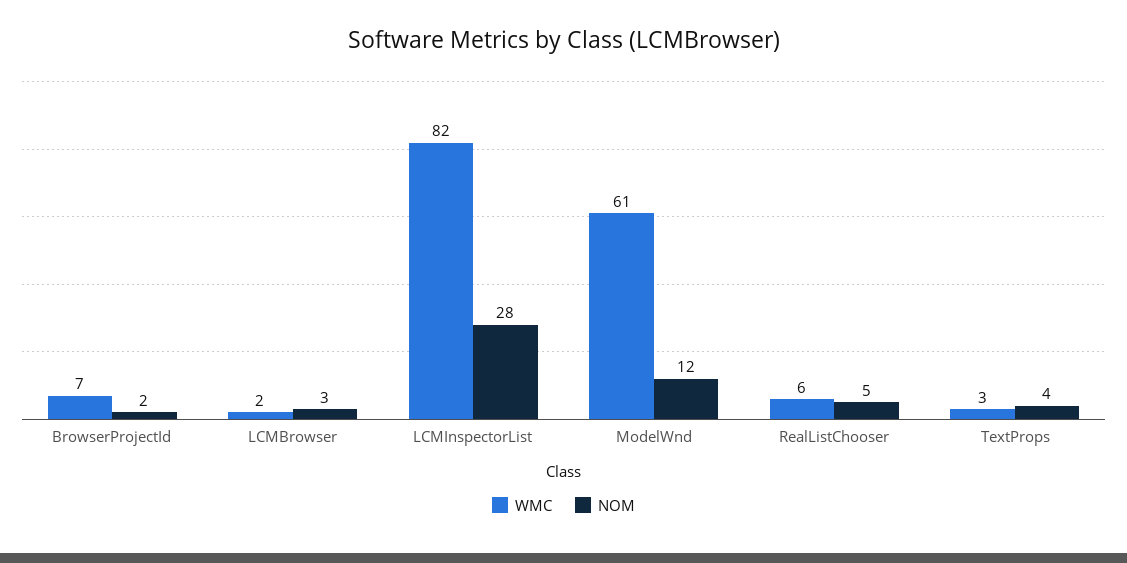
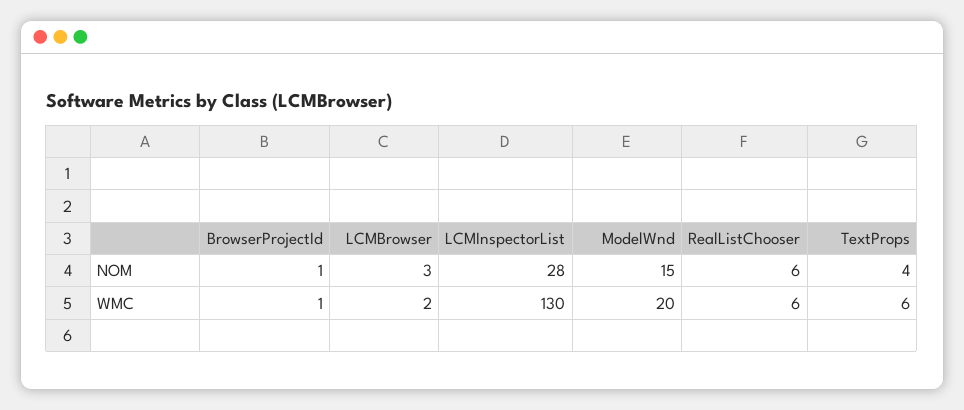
WMC, BrowserProjectId: 7 -> 1
NOM, BrowserProjectId: 2 -> 1
WMC, LCMInspectorList: 82 -> 130
WMC, ModelWnd: 61 -> 20
NOM, ModelWnd: 12 -> 15
NOM, RealListChooser: 5 -> 6
WMC, TextProps: 3 -> 6

